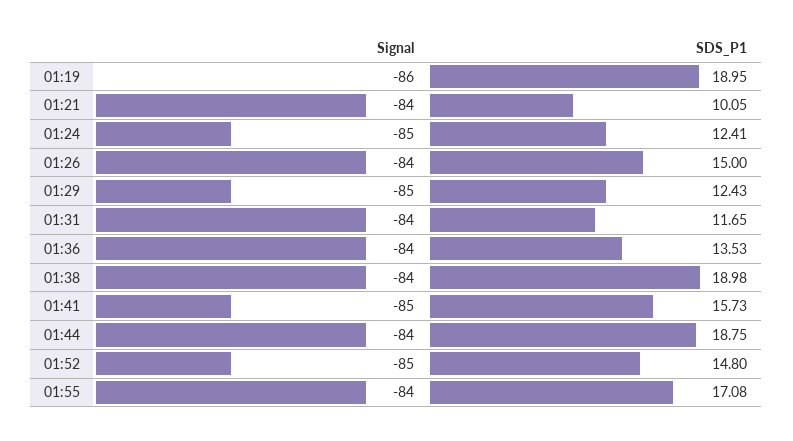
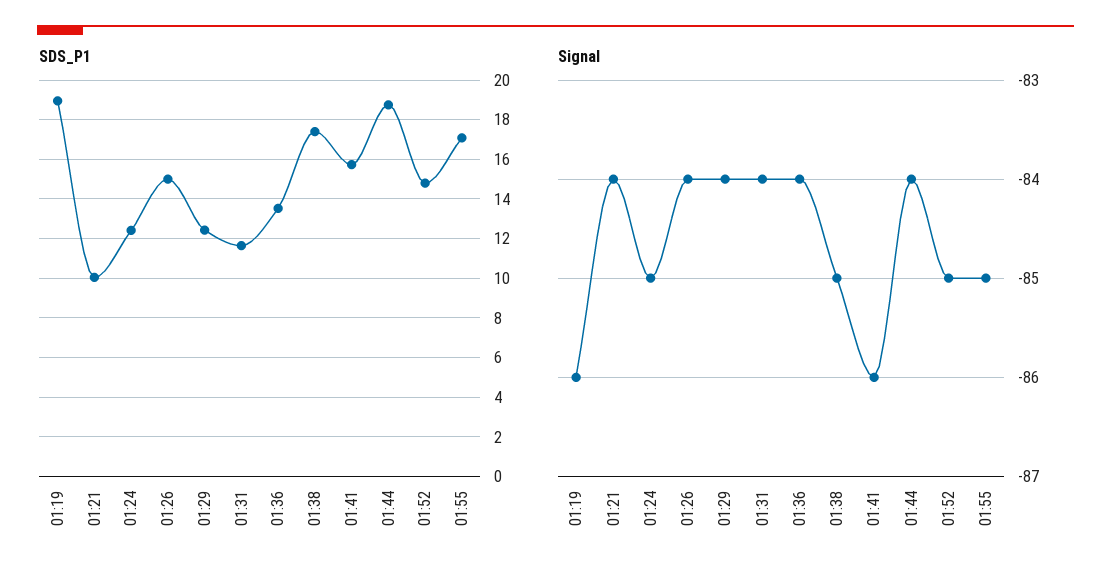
Signal, 01:29: -85 -> -84
Signal, 01:38: -84 -> -85
SDS_P1, 01:38: 18.98 -> 17.5
Signal, 01:41: -85 -> -86
Signal, 01:55: -84 -> -85

